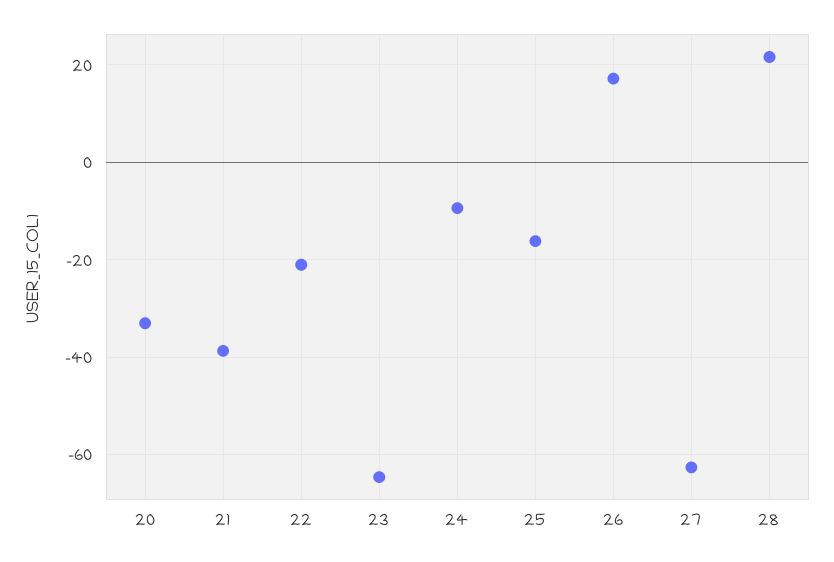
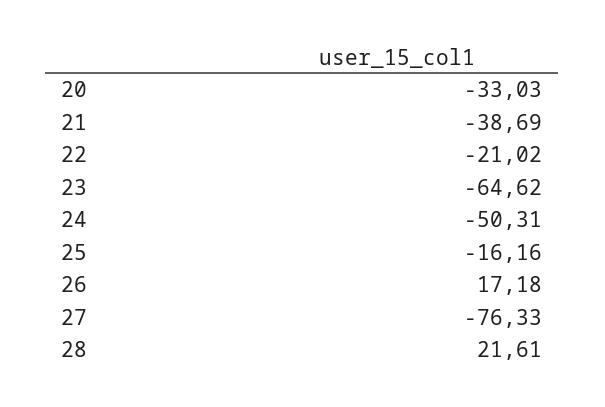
24: -10 -> -50.31
27: -62 -> -76.33

